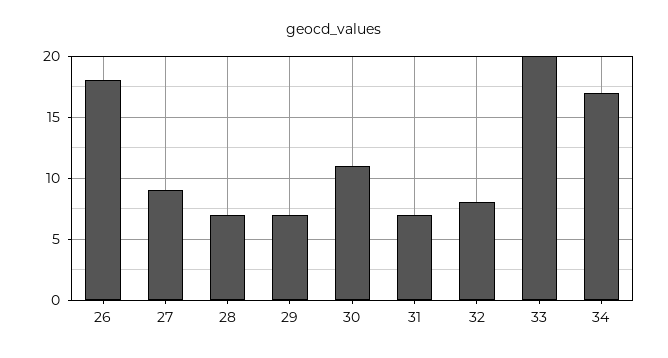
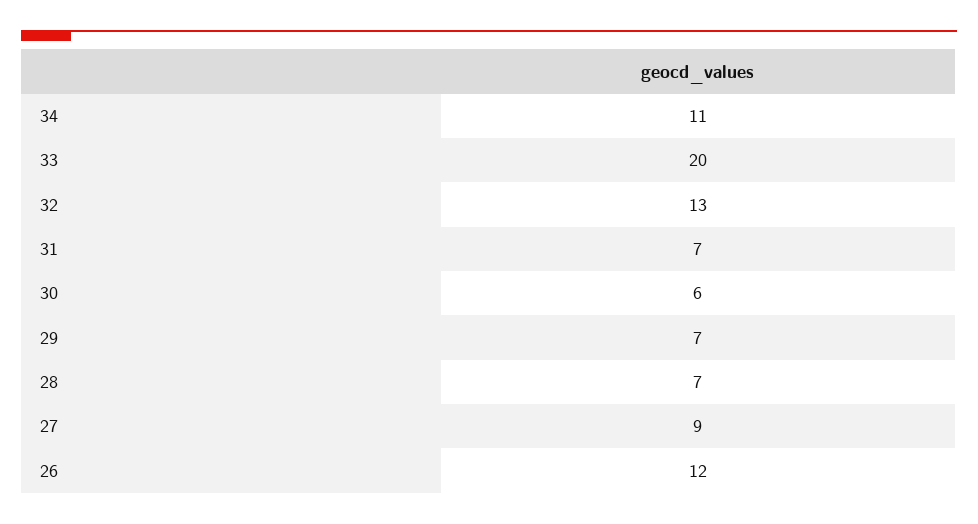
26: 18 -> 12
30: 11 -> 6
32: 8 -> 13
34: 17 -> 11

